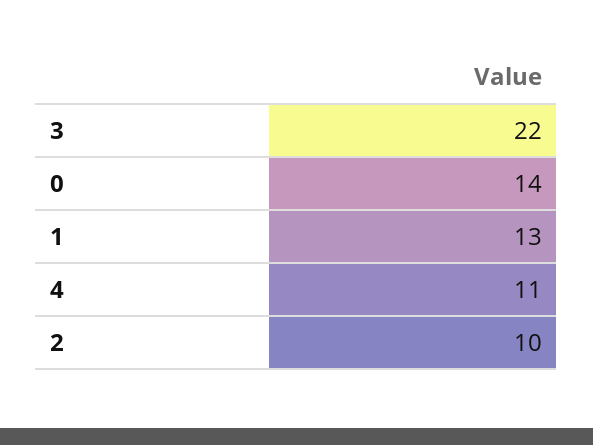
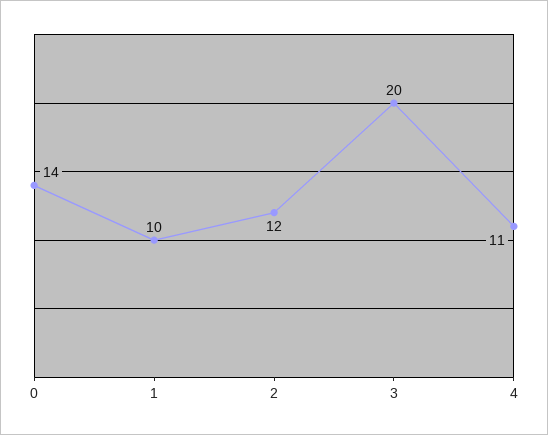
3: 22 -> 20
1: 13 -> 10
2: 10 -> 12

